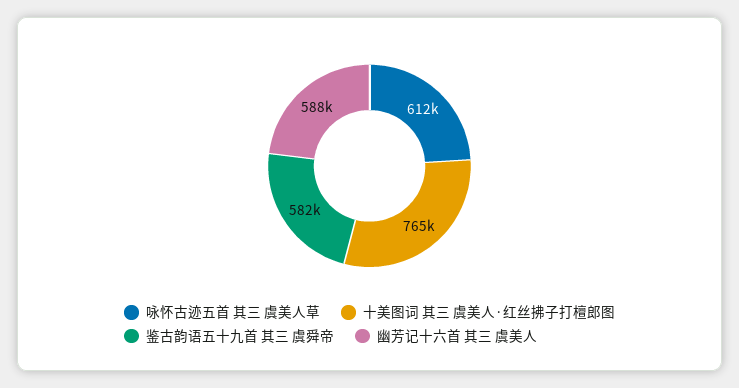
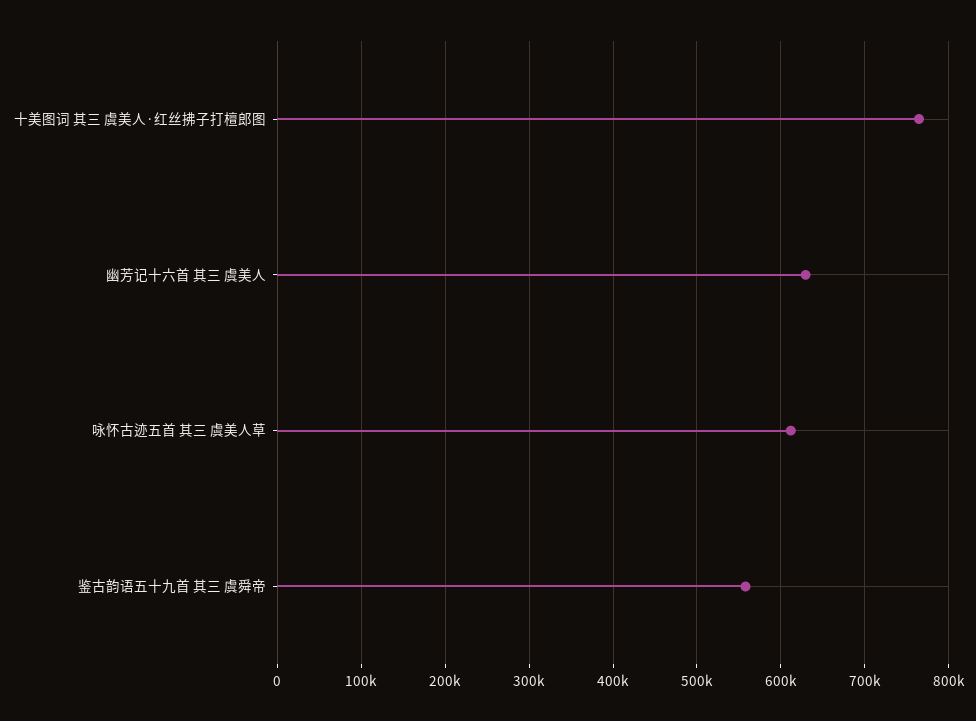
鉴古韵语五十九首 其三 虞舜帝: 582000 -> 560000
幽芳记十六首 其三 虞美人: 588000 -> 630000

